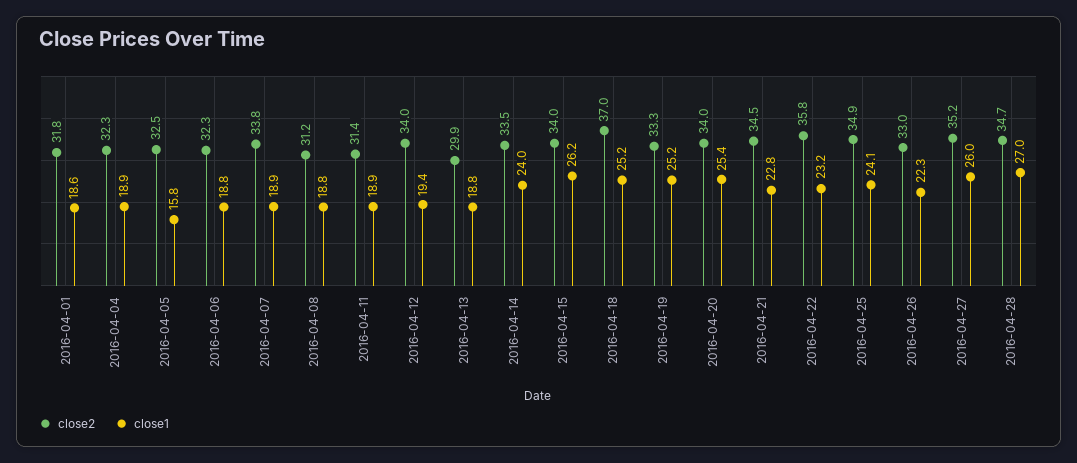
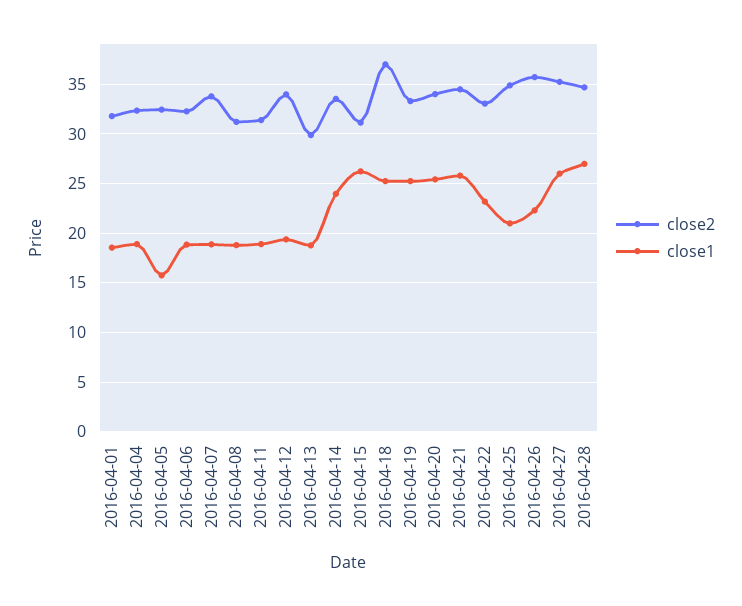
close2, 2016-04-15: 34 -> 31
close1, 2016-04-21: 22.8 -> 26
close2, 2016-04-22: 35.8 -> 33
close1, 2016-04-25: 24.1 -> 21
close2, 2016-04-26: 33 -> 36

